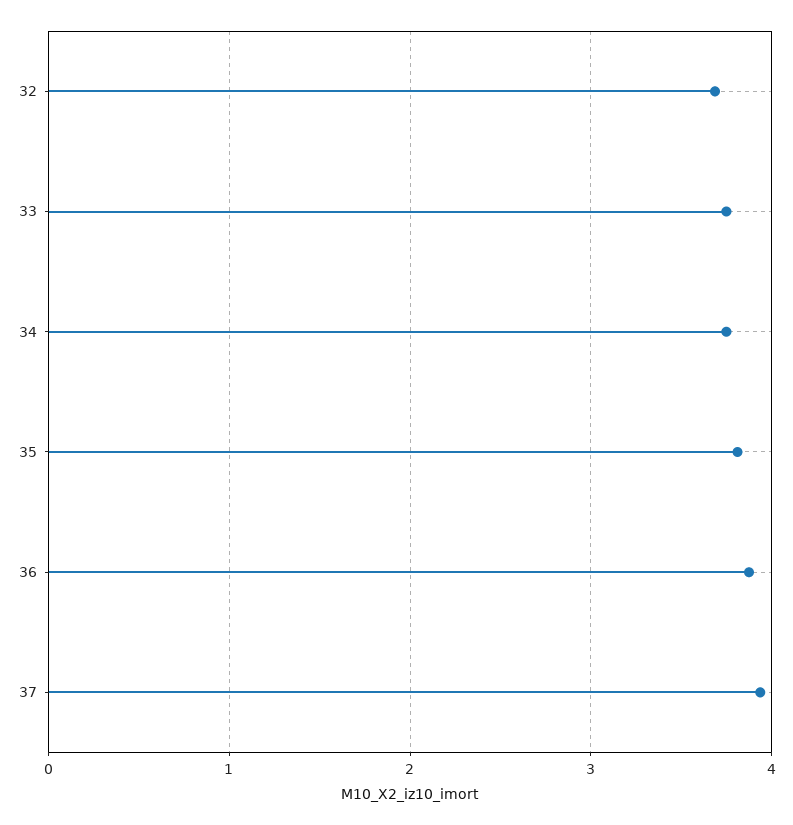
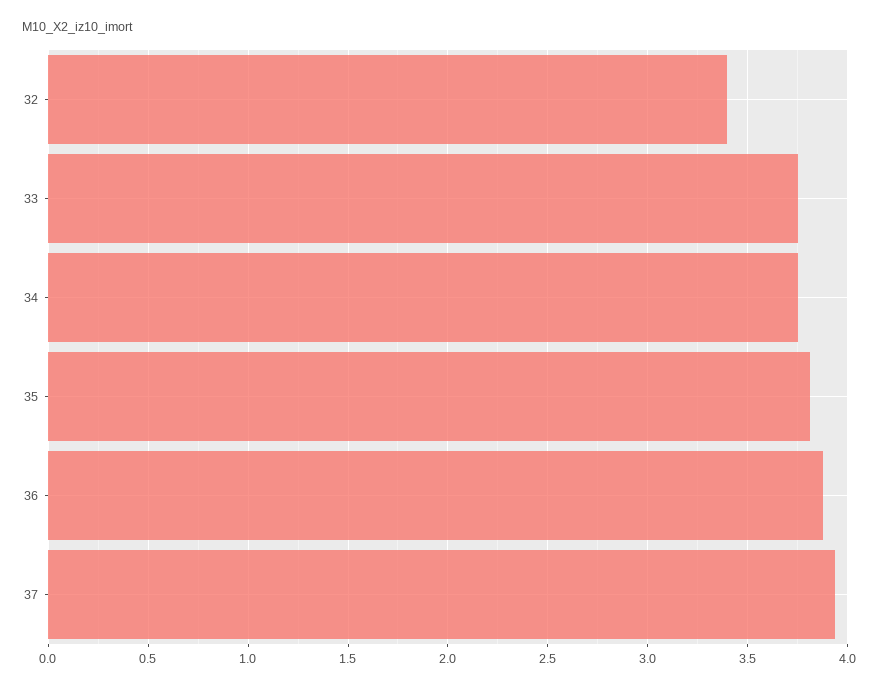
32: 3.7 -> 3.4

